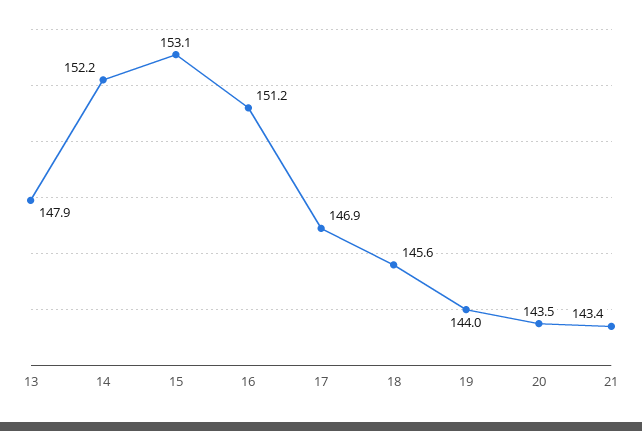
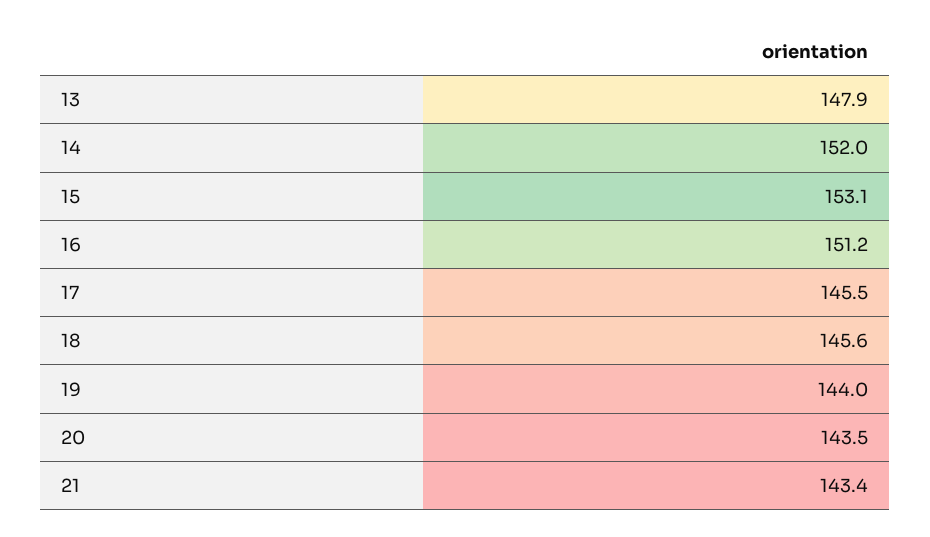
14: 152.2 -> 152
17: 146.9 -> 145.5

